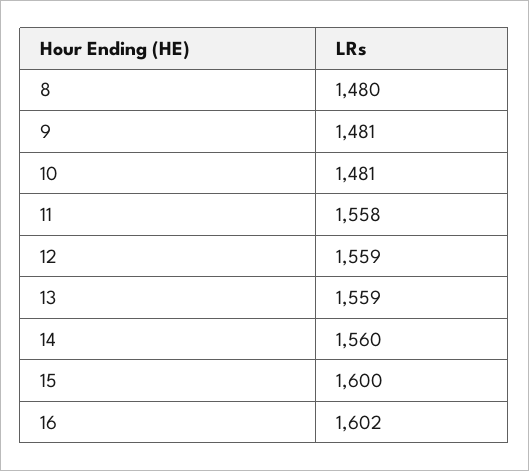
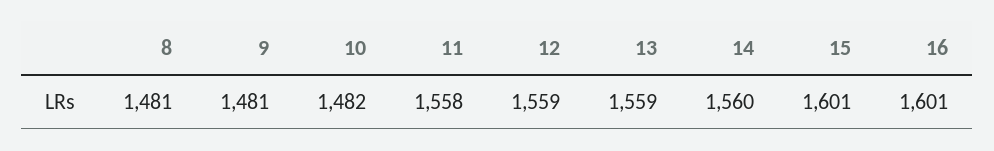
8: 1480 -> 1481
10: 1481 -> 1482
15: 1600 -> 1601
16: 1602 -> 1601

